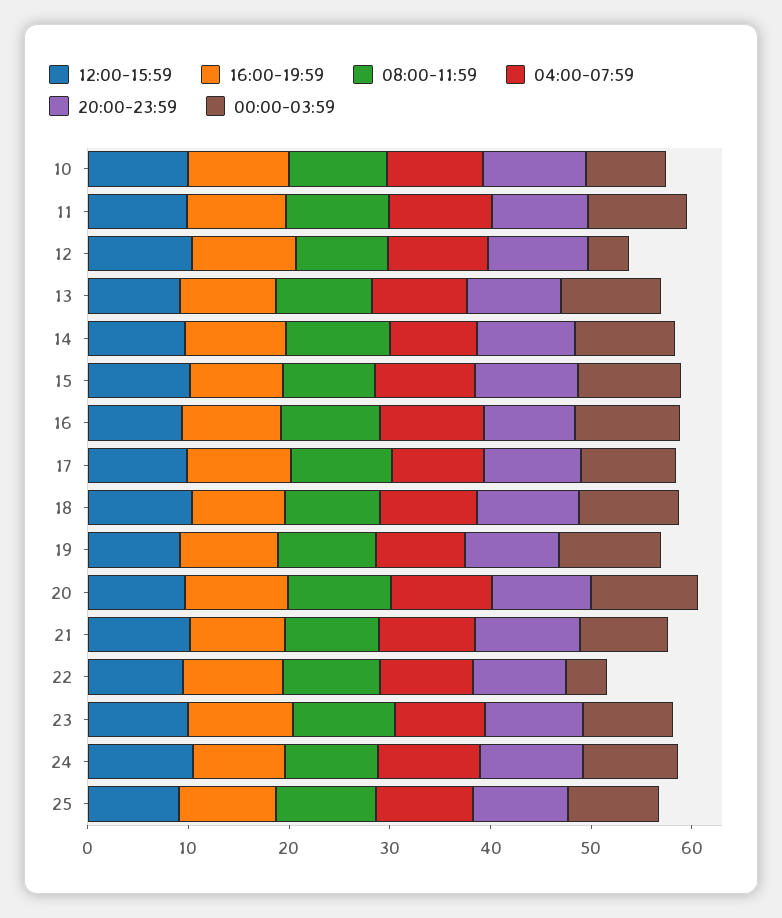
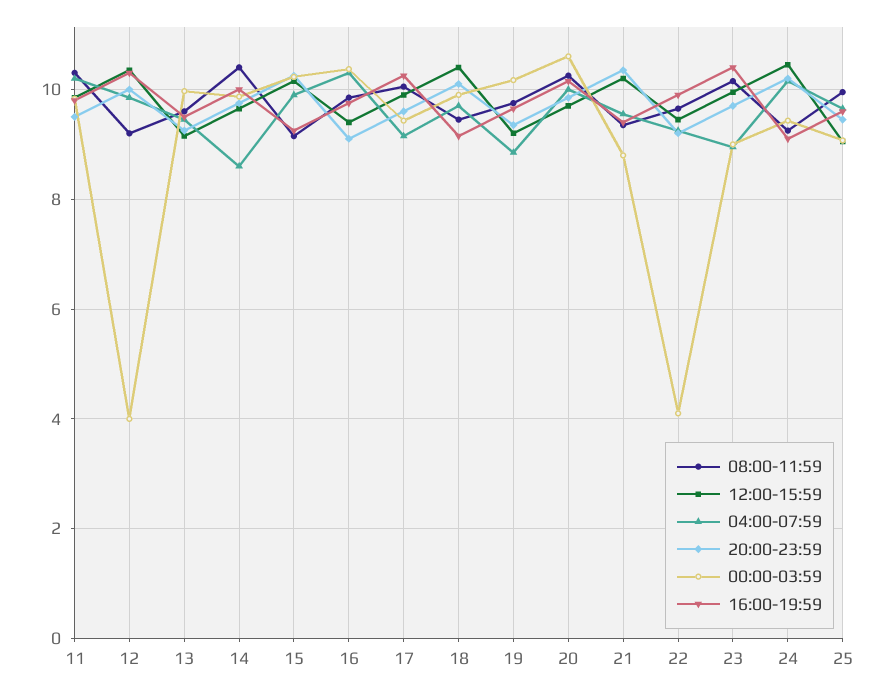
12:00-15:59, 10: 10 -> none
16:00-19:59, 10: 10 -> none
08:00-11:59, 10: 10 -> none
04:00-07:59, 10: 10 -> none
20:00-23:59, 10: 10 -> none
00:00-03:59, 10: 8 -> none

